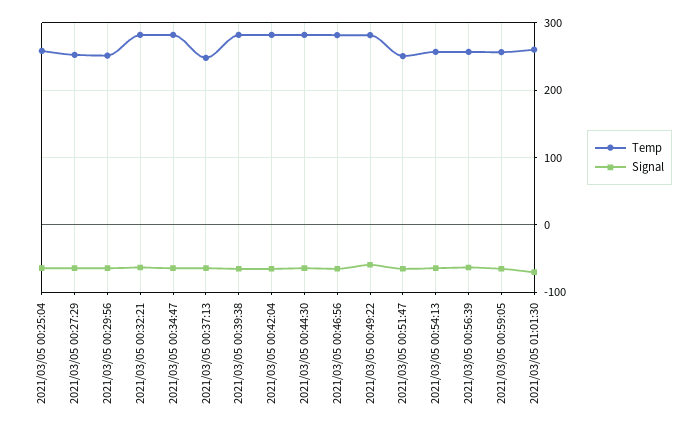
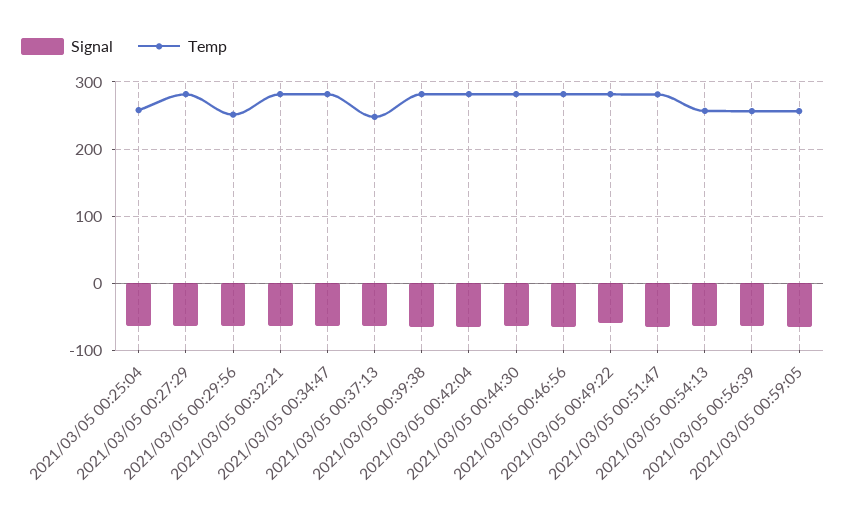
Temp, 2021/03/05 00:27:29: 250 -> 280
Temp, 2021/03/05 00:51:47: 250 -> 280
Temp, 2021/03/05 01:01:30: 260 -> none
Signal, 2021/03/05 01:01:30: -70 -> none

